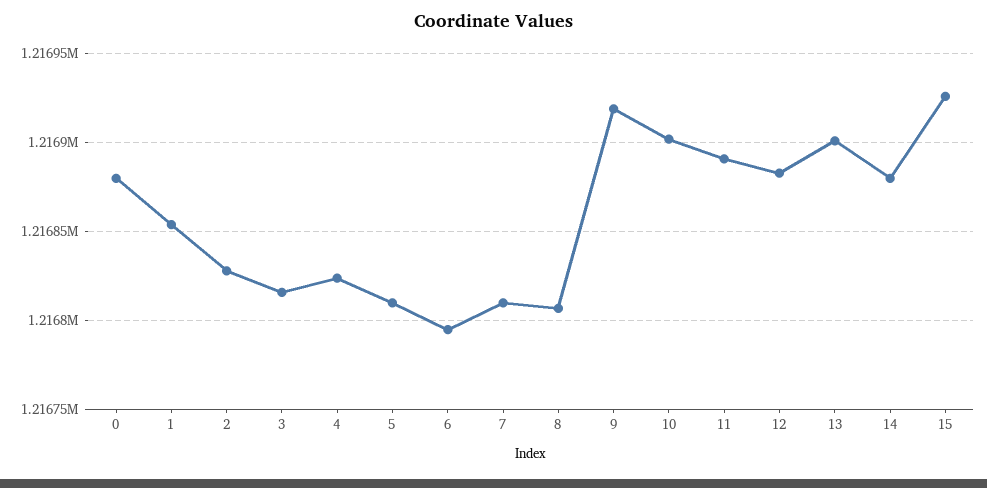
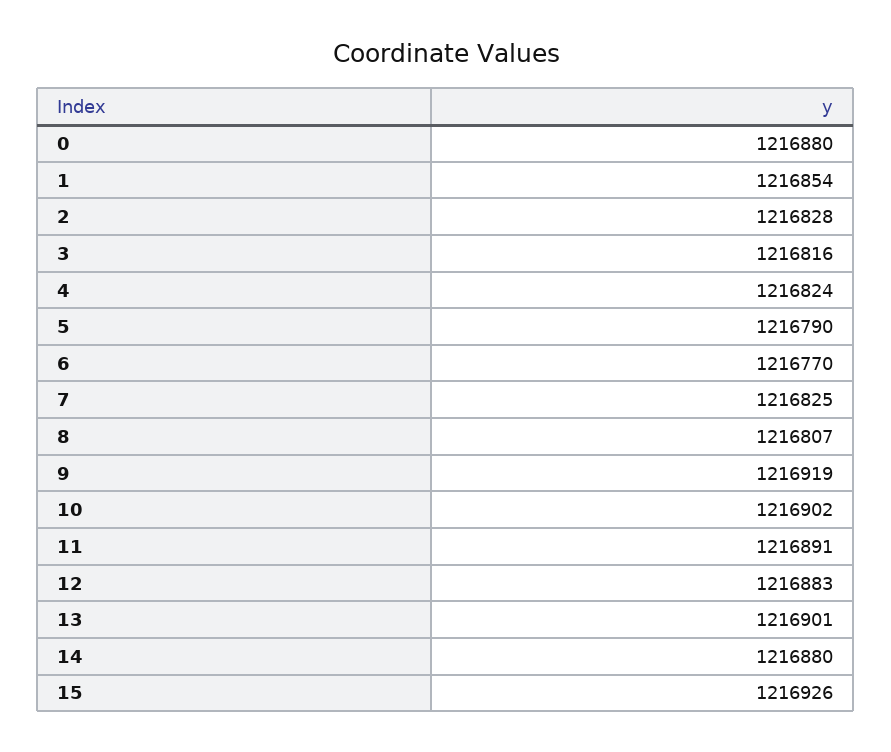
5: 1216810 -> 1216790
6: 1216795 -> 1216770
7: 1216810 -> 1216825

